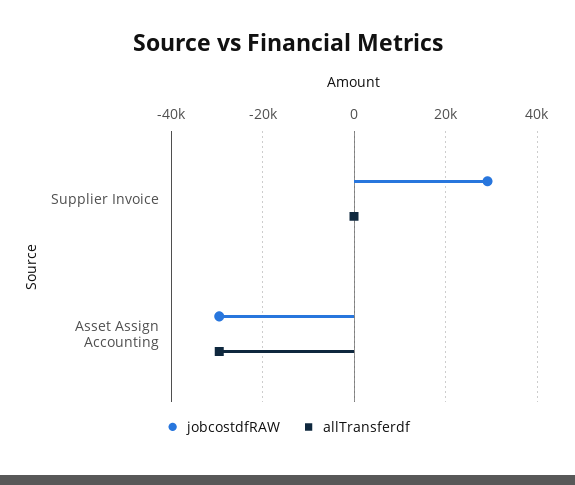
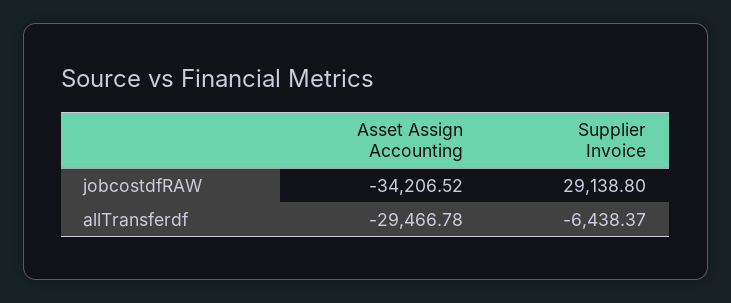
allTransferdf, Supplier Invoice: 0 -> -6438.37
jobcostdfRAW, Asset Assign Accounting: -30000 -> -34206.52

